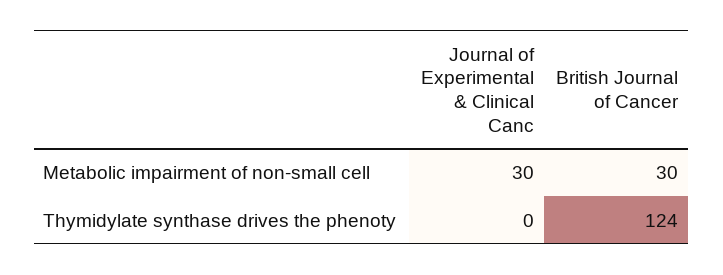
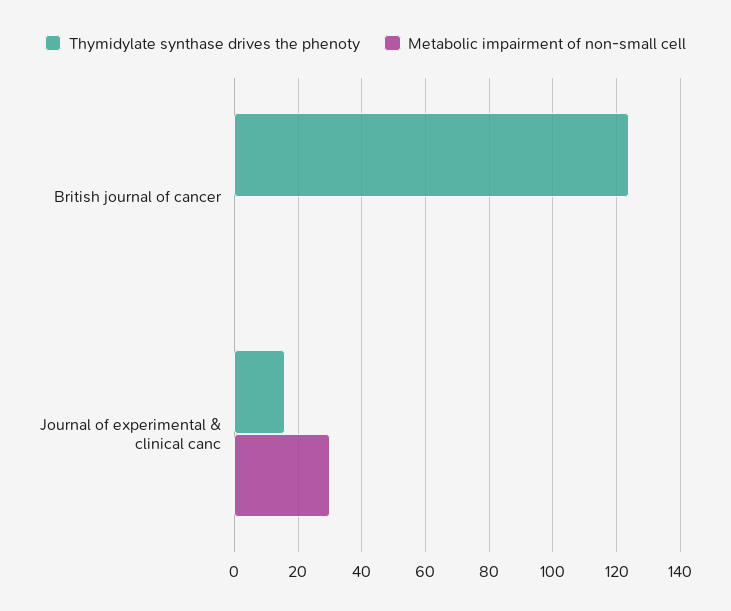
Metabolic impairment of non-small cell, British Journal of Cancer: 30 -> 0
Thymidylate synthase drives the phenoty, Journal of Experimental & Clinical Canc: 0 -> 15

